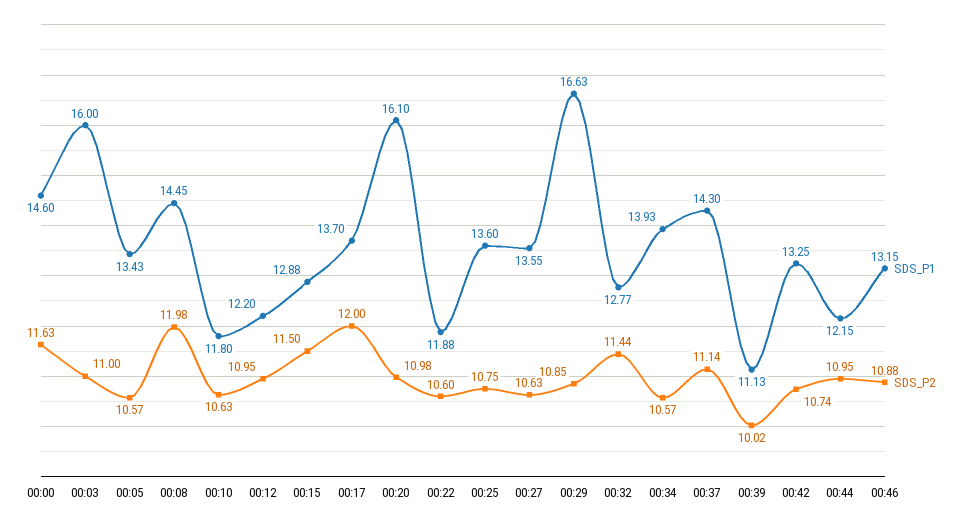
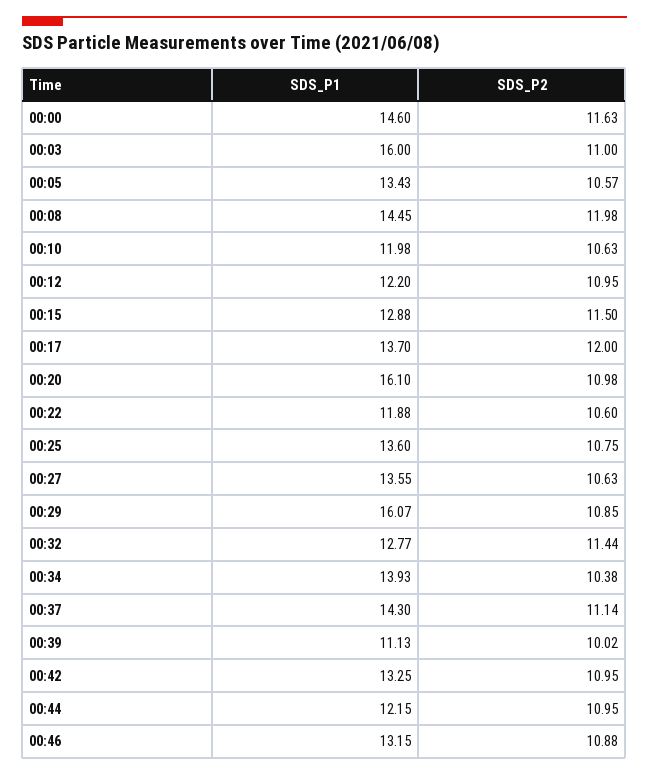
SDS_P1, 00:10: 11.8 -> 11.98
SDS_P1, 00:29: 16.63 -> 16.07
SDS_P2, 00:34: 10.57 -> 10.38
SDS_P2, 00:42: 10.74 -> 10.95

